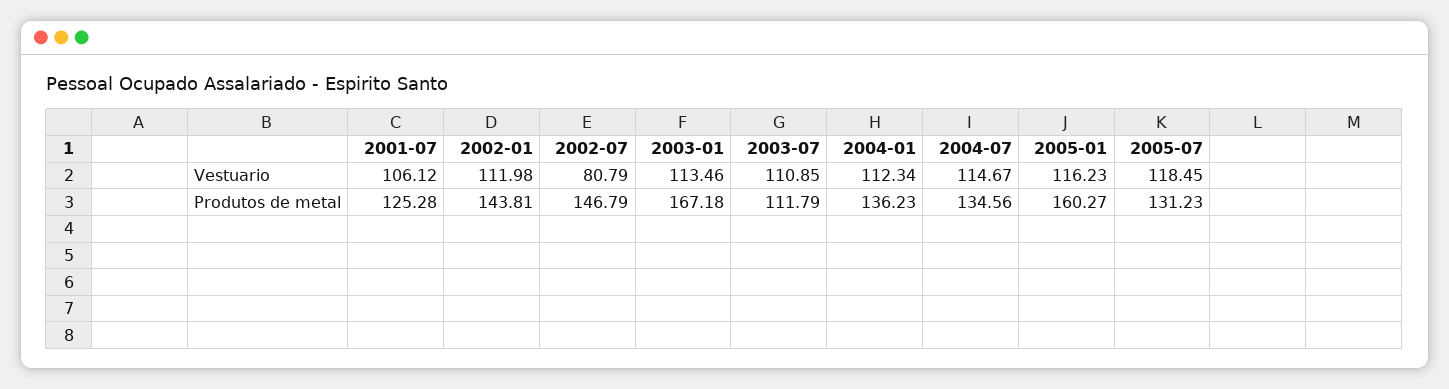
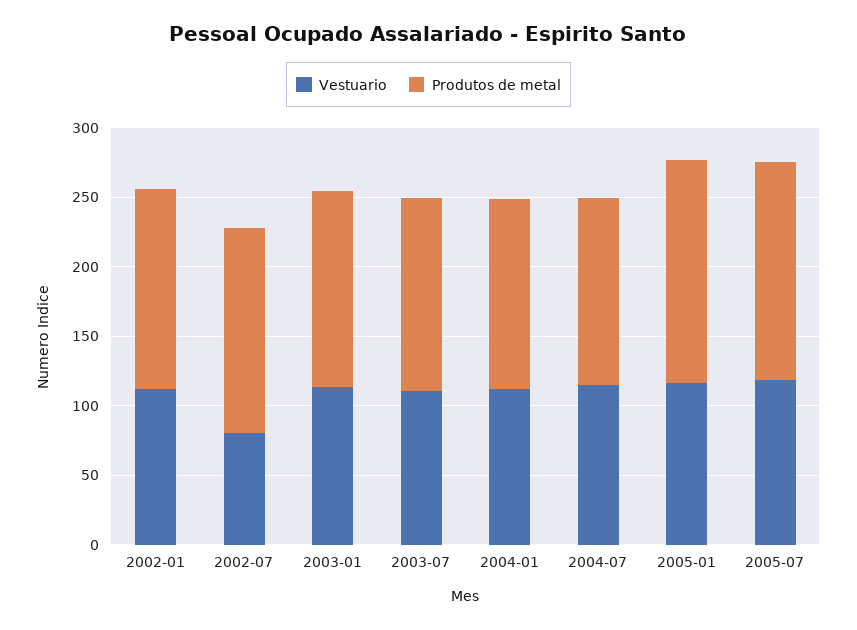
Vestuario, 2001-07: 106.12 -> none
Produtos de metal, 2001-07: 125.28 -> none
Produtos de metal, 2003-01: 167.18 -> 140
Produtos de metal, 2003-07: 111.79 -> 140
Produtos de metal, 2005-07: 131.23 -> 160

